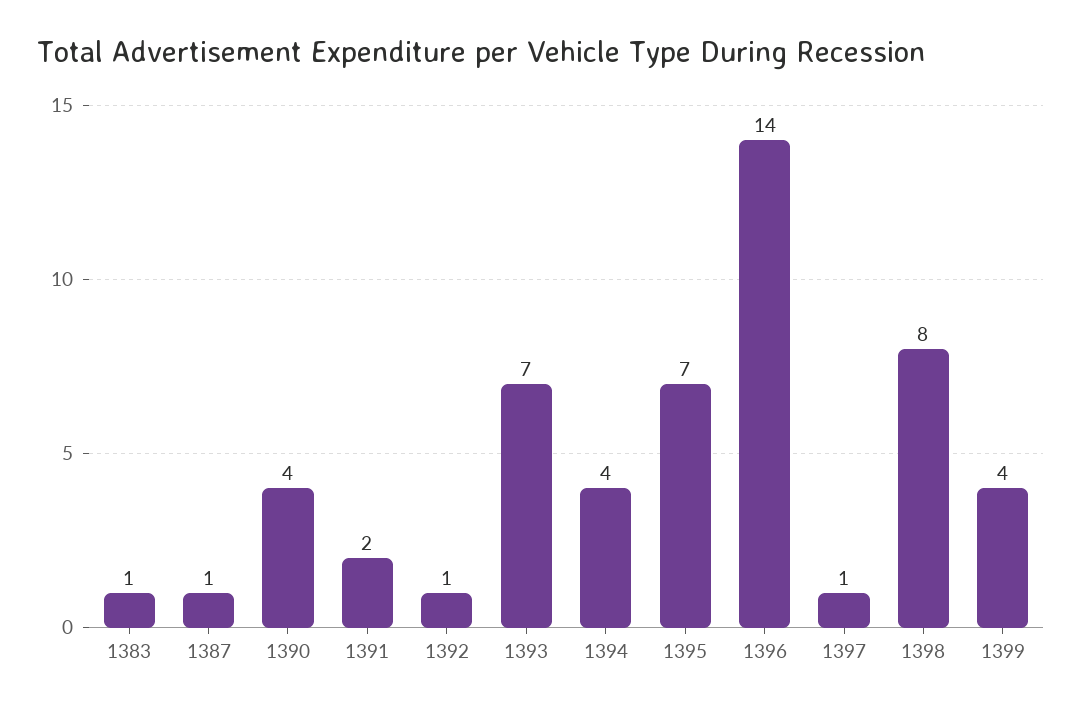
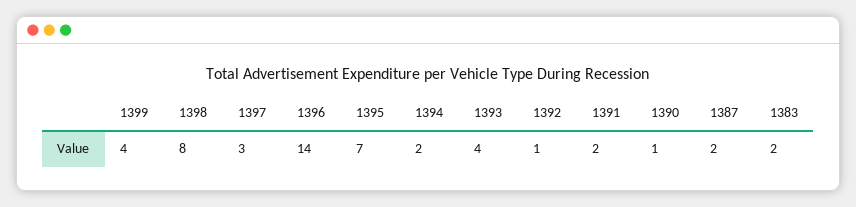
1383: 1 -> 2
1387: 1 -> 2
1390: 4 -> 1
1393: 7 -> 4
1394: 4 -> 2
1397: 1 -> 3

